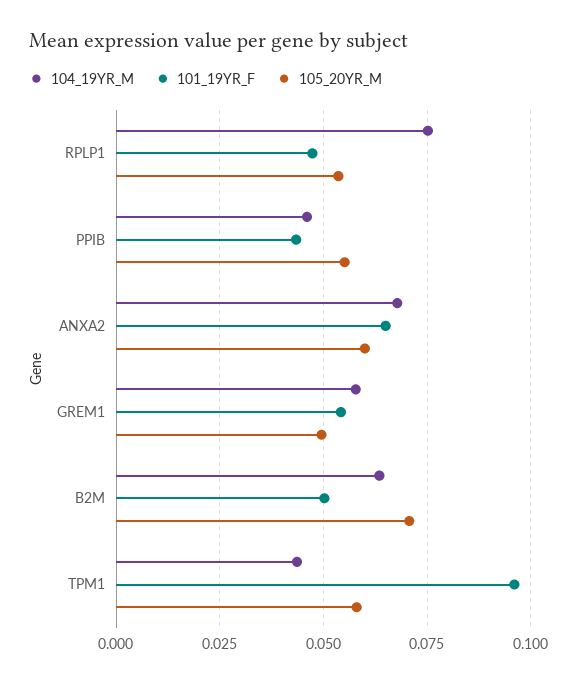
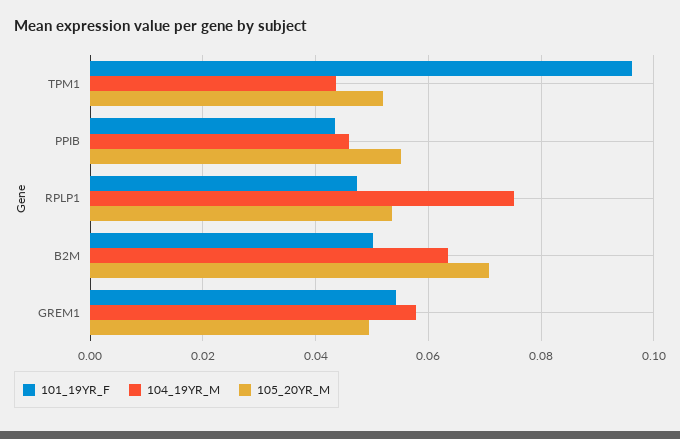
104_19YR_M, ANXA2: 0.0675 -> none
101_19YR_F, ANXA2: 0.065 -> none
105_20YR_M, ANXA2: 0.06 -> none
105_20YR_M, TPM1: 0.0575 -> 0.052

